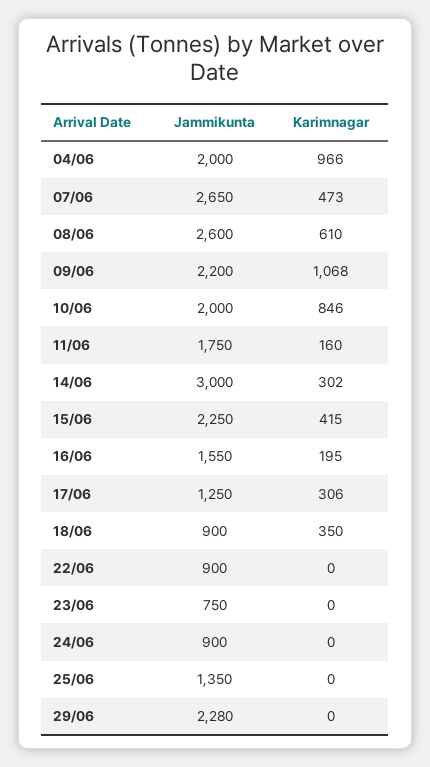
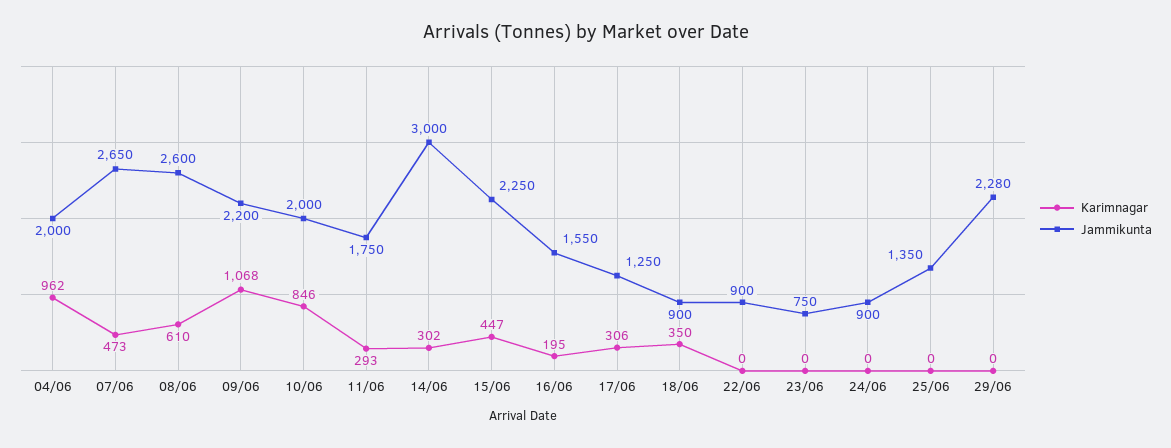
Karimnagar, 04/06: 966 -> 962
Karimnagar, 11/06: 160 -> 293
Karimnagar, 15/06: 415 -> 447

